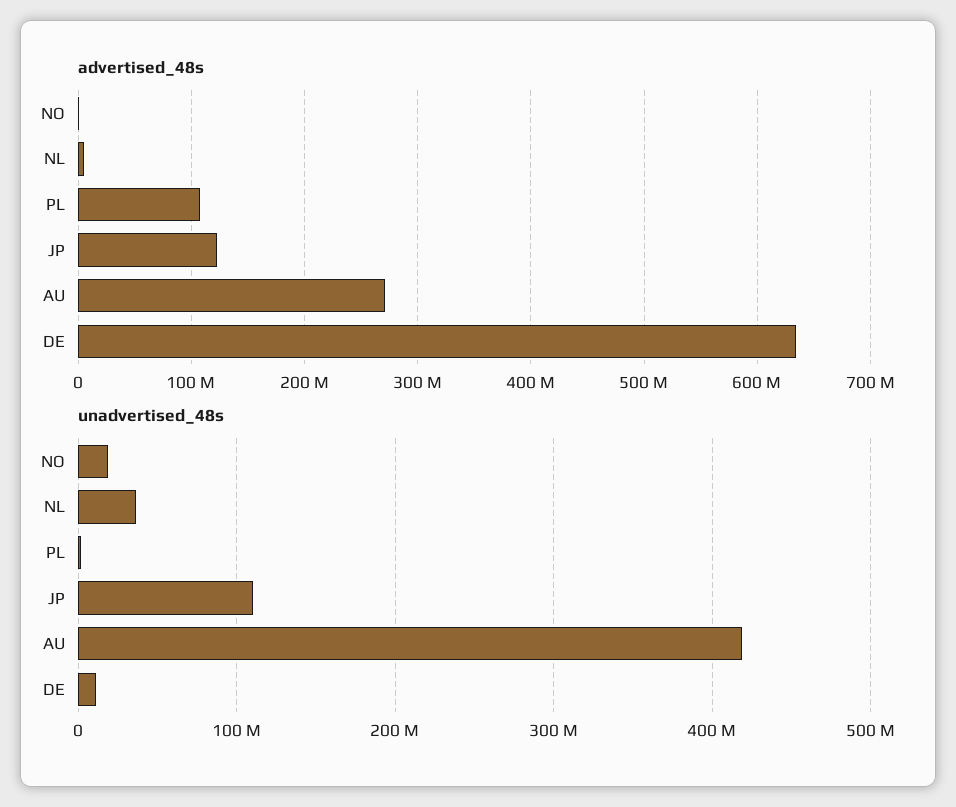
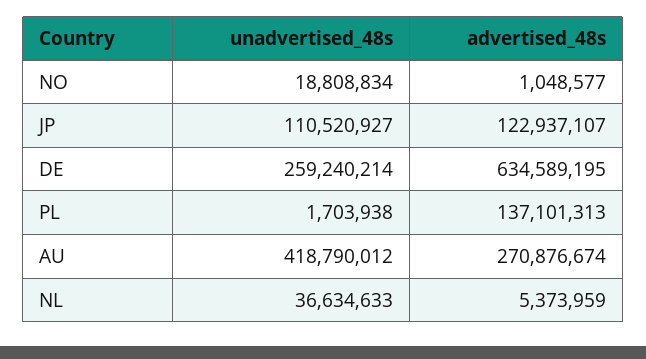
advertised_48s, PL: 110000000 -> 137101313
unadvertised_48s, DE: 10000000 -> 259240214

